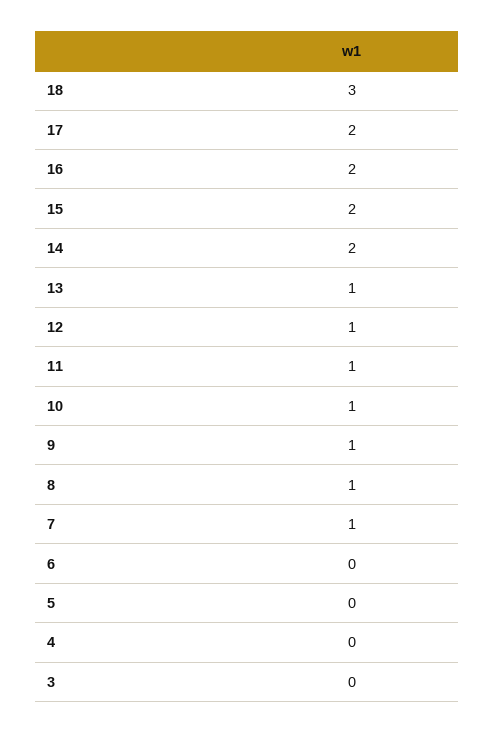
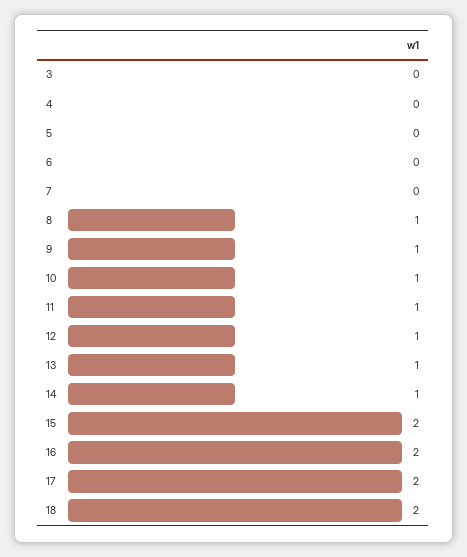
18: 3 -> 2
14: 2 -> 1
7: 1 -> 0

